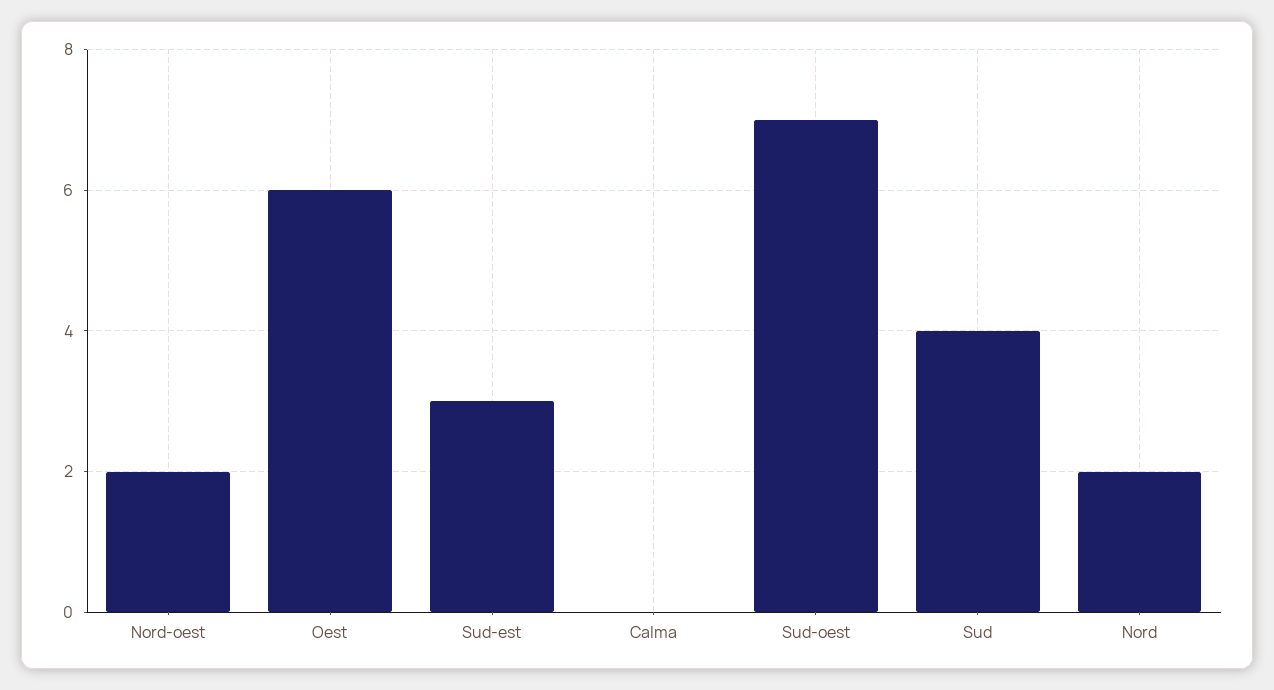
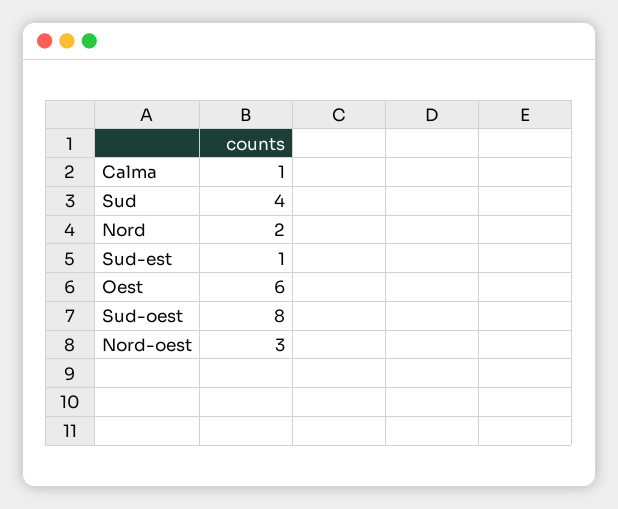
Nord-oest: 2 -> 3
Sud-est: 3 -> 1
Calma: 0 -> 1
Sud-oest: 7 -> 8

